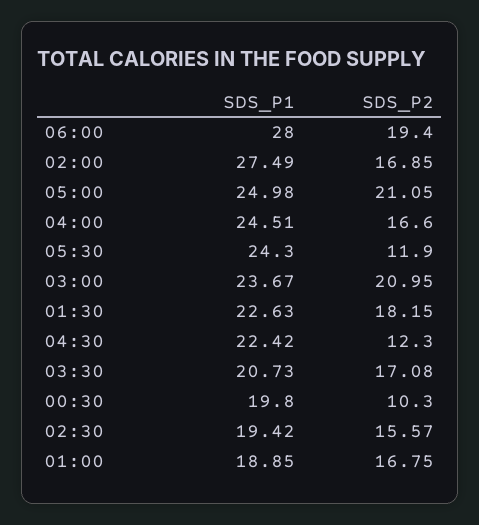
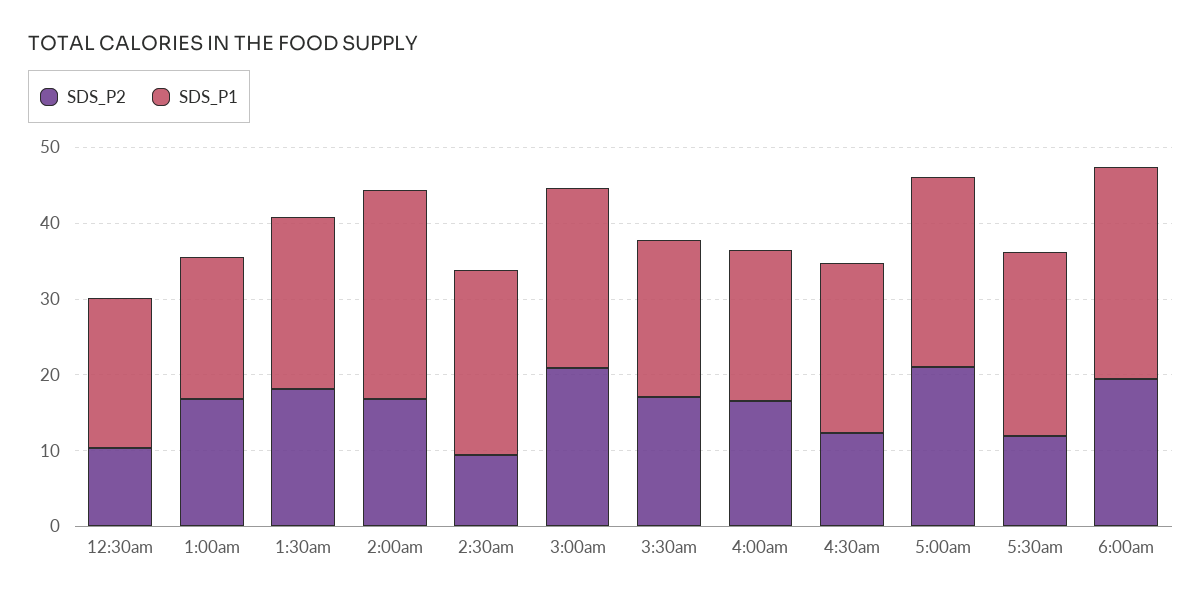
SDS_P1, 04:00: 24.51 -> 20
SDS_P1, 02:30: 19.42 -> 24
SDS_P2, 02:30: 15.57 -> 10

